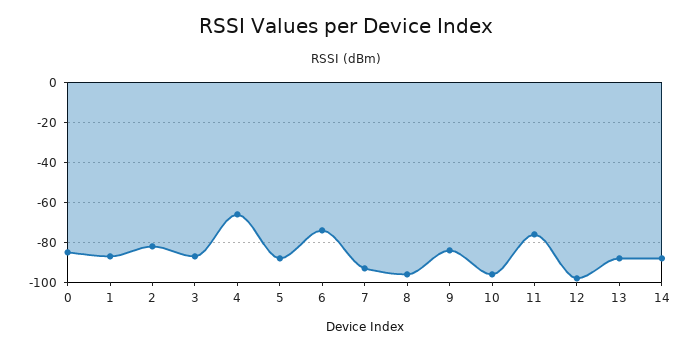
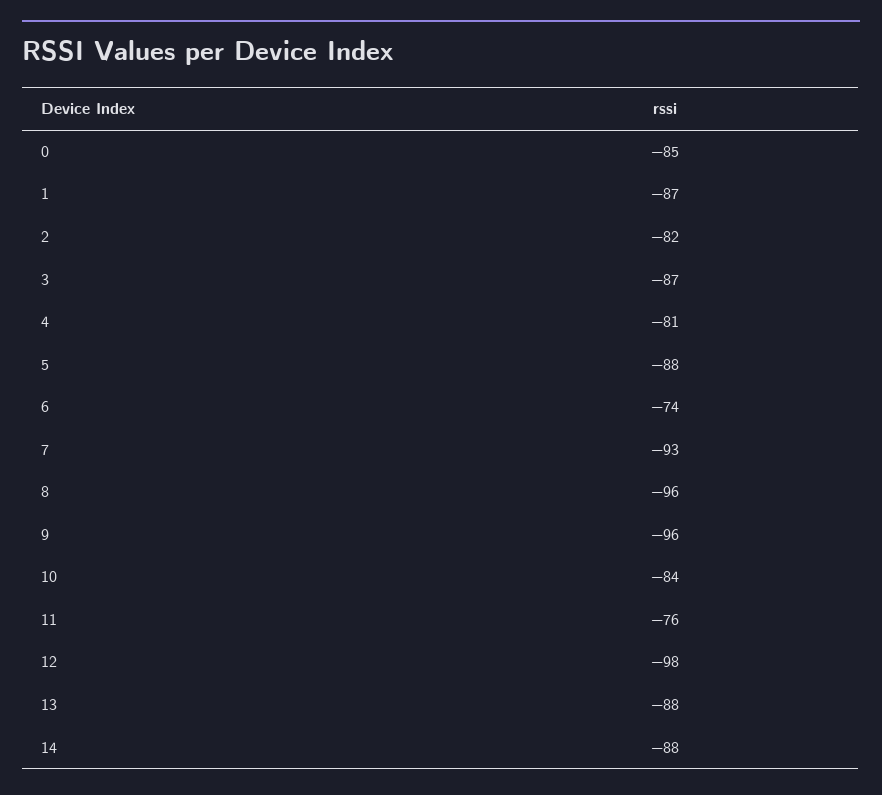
4: -65 -> -81
9: -85 -> -96
10: -95 -> -84

